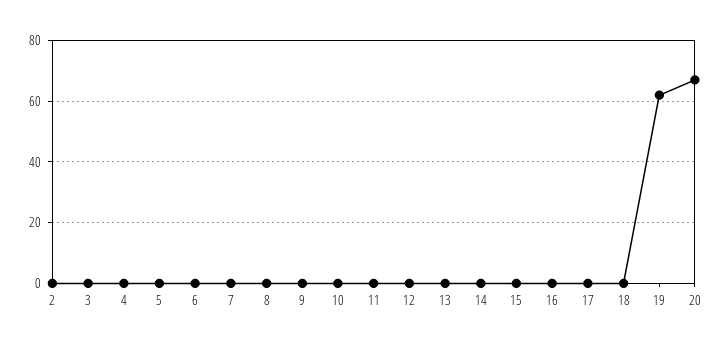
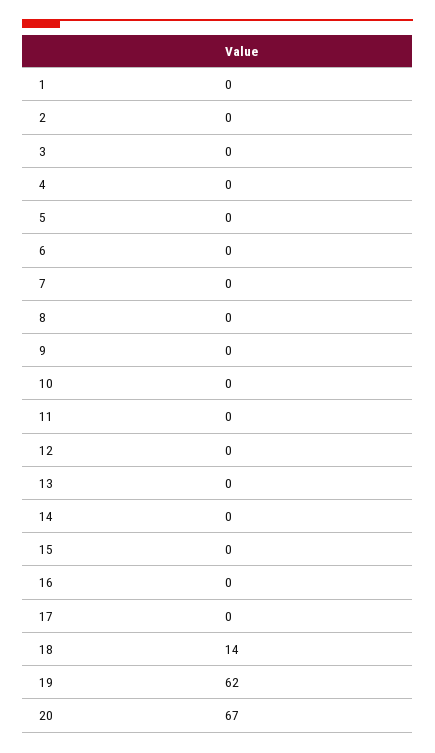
18: 0 -> 14
1: none -> 0

